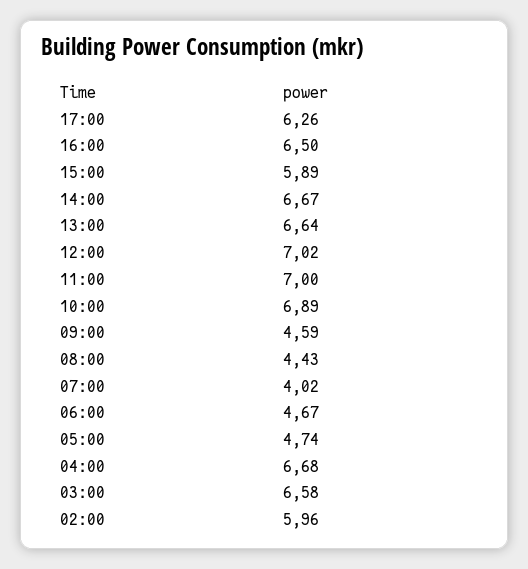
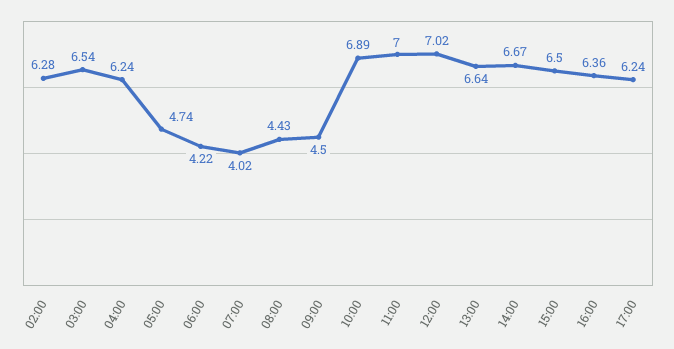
17:00: 6.26 -> 6.24
16:00: 6.5 -> 6.36
15:00: 5.89 -> 6.5
09:00: 4.59 -> 4.5
06:00: 4.67 -> 4.22
04:00: 6.68 -> 6.24
03:00: 6.58 -> 6.54
02:00: 5.96 -> 6.28

